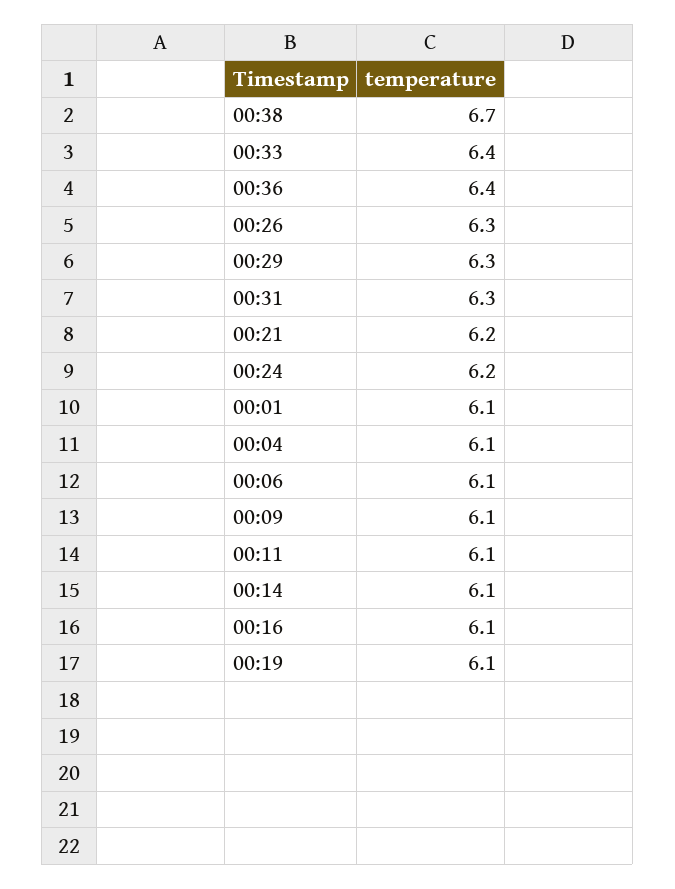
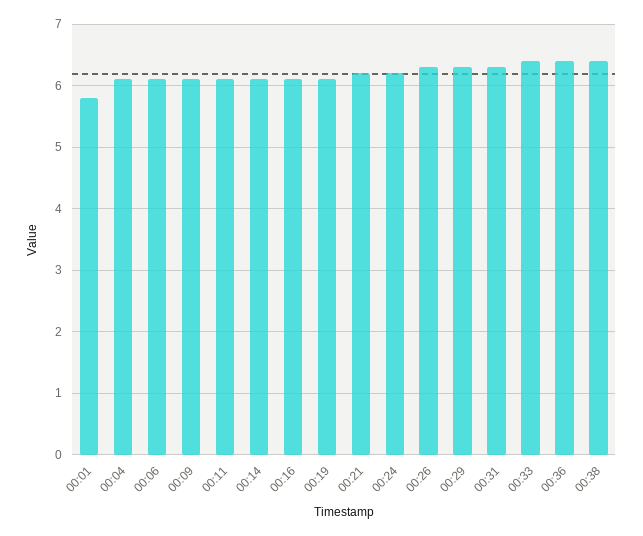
00:38: 6.7 -> 6.4
00:01: 6.1 -> 5.8

